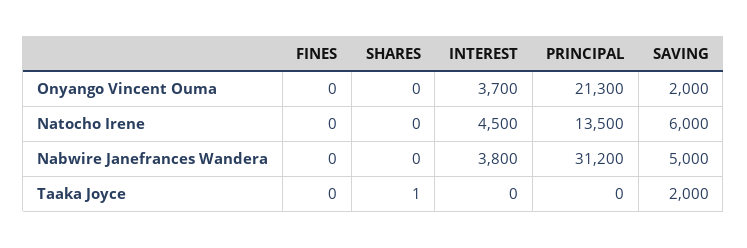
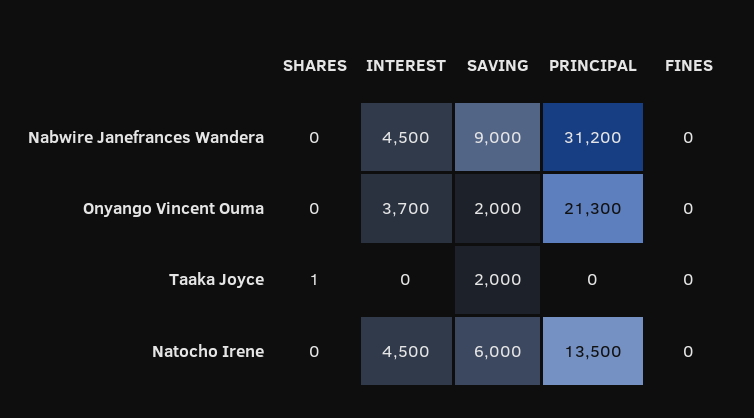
INTEREST, Nabwire Janefrances Wandera: 3800 -> 4500
SAVING, Nabwire Janefrances Wandera: 5000 -> 9000

